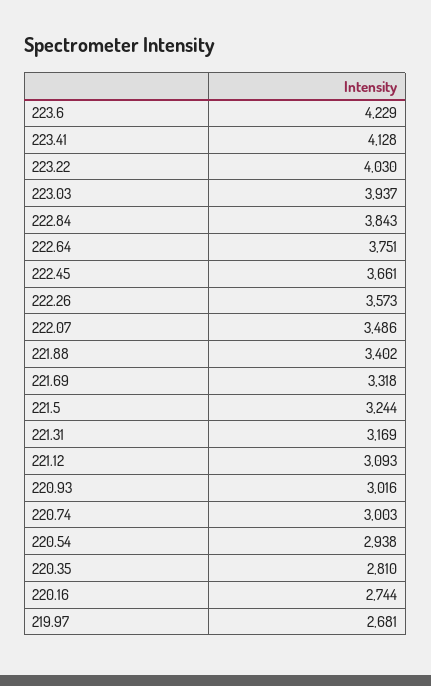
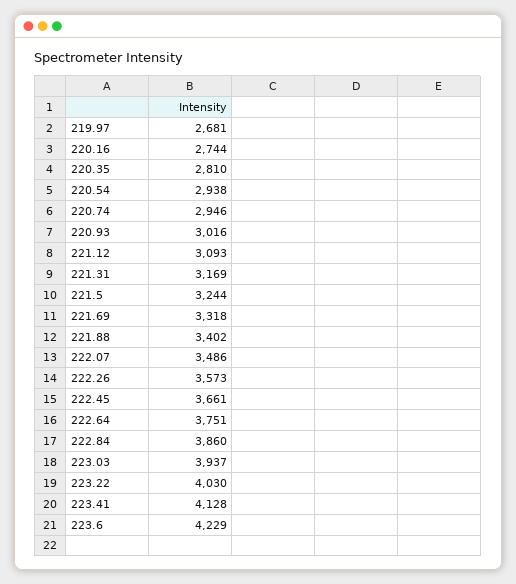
222.84: 3843 -> 3860
220.74: 3003 -> 2946

